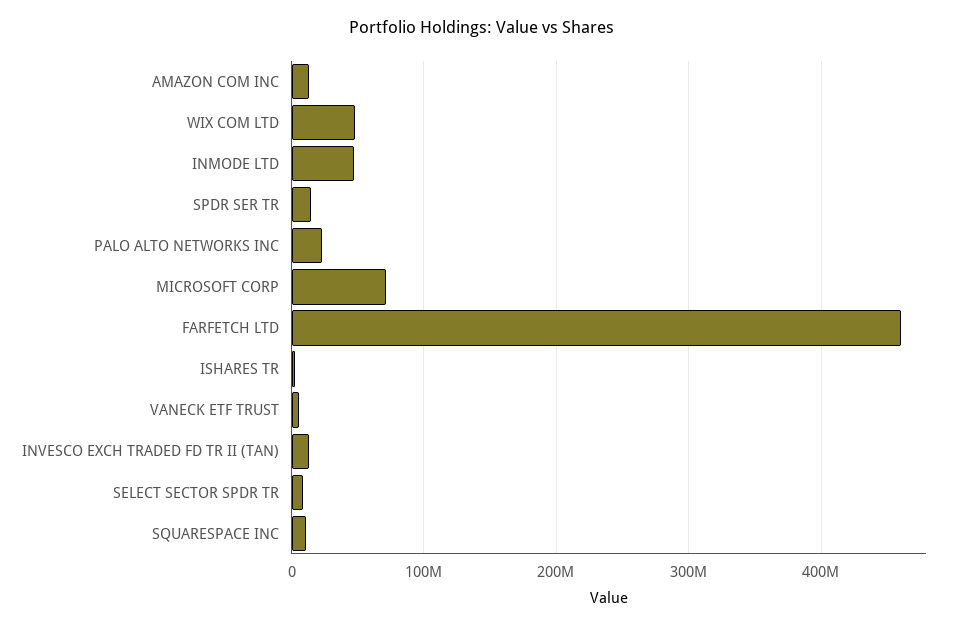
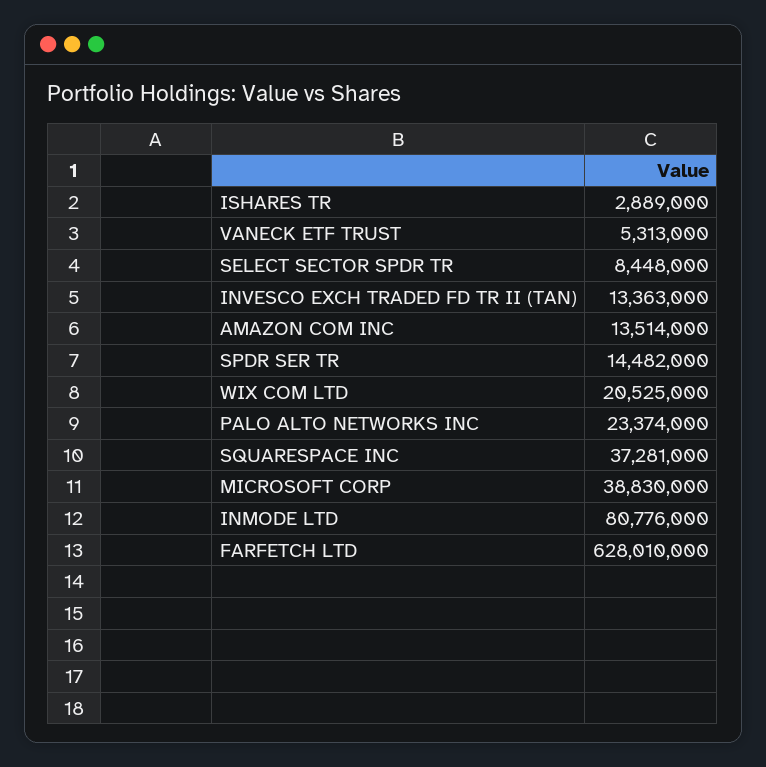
WIX COM LTD: 50000000 -> 20525000
INMODE LTD: 50000000 -> 80776000
MICROSOFT CORP: 70000000 -> 38830000
FARFETCH LTD: 460000000 -> 628010000
SQUARESPACE INC: 10000000 -> 37281000

